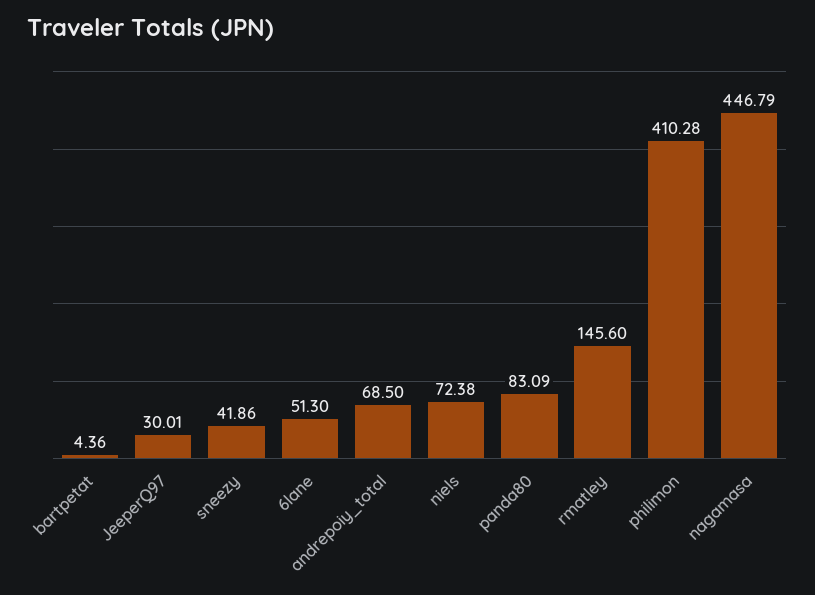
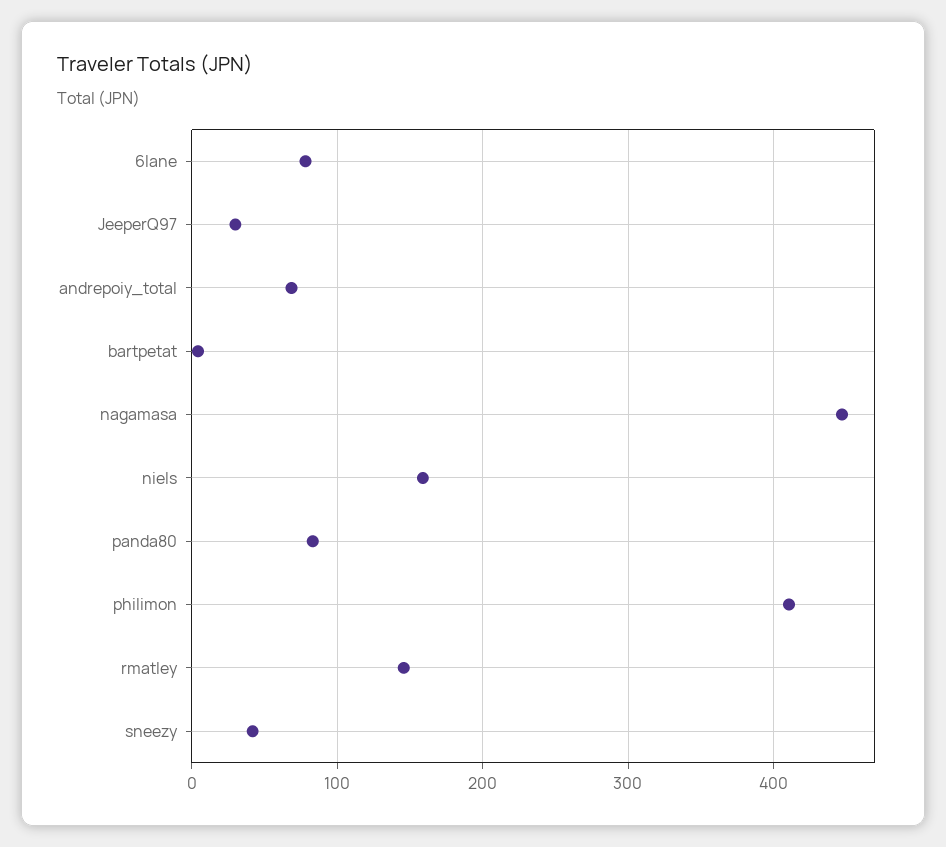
6lane: 51.3 -> 80
niels: 72.38 -> 160

